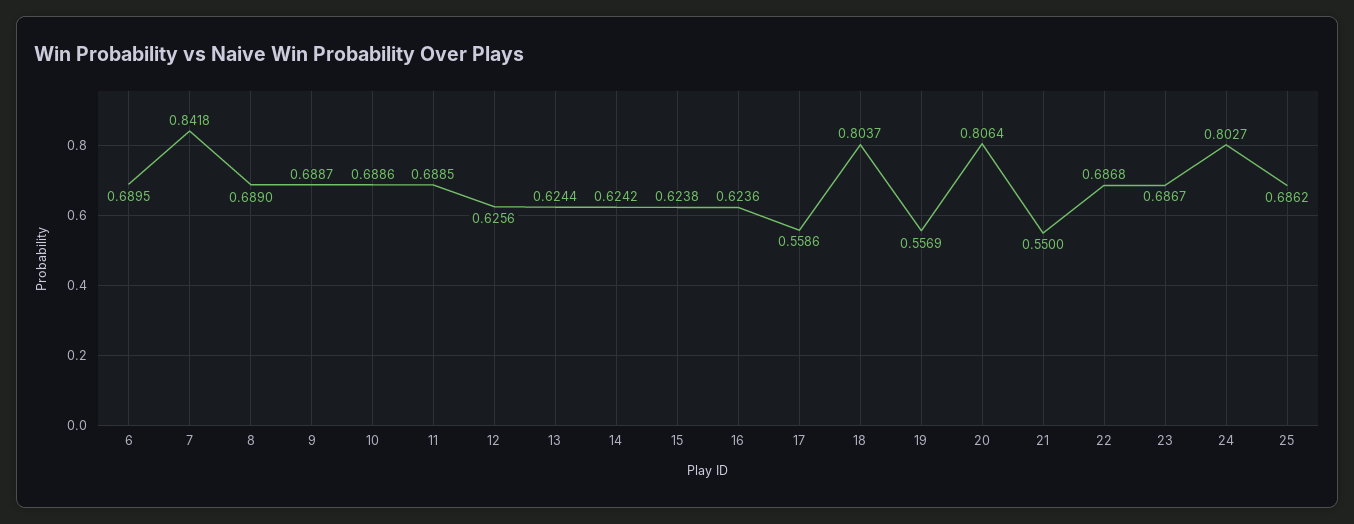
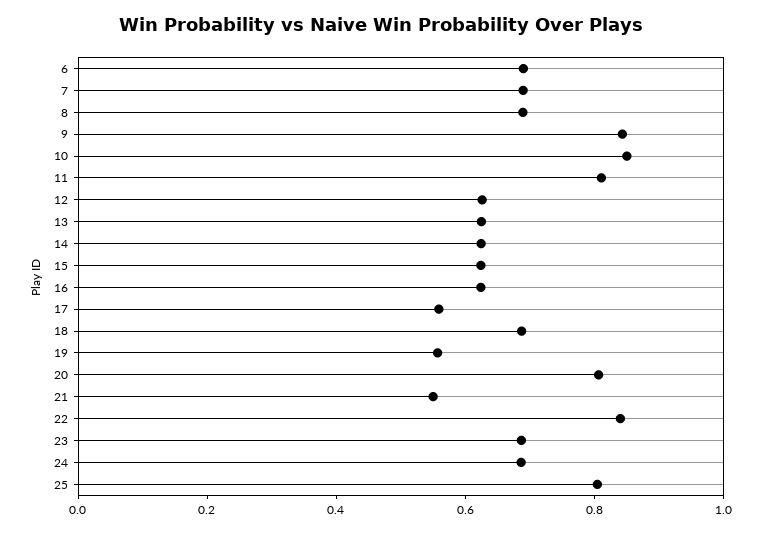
7: 0.8418 -> 0.7
9: 0.6887 -> 0.85
10: 0.6886 -> 0.85
11: 0.6885 -> 0.8
18: 0.8037 -> 0.7
22: 0.6868 -> 0.85
24: 0.8027 -> 0.7
25: 0.6862 -> 0.8

